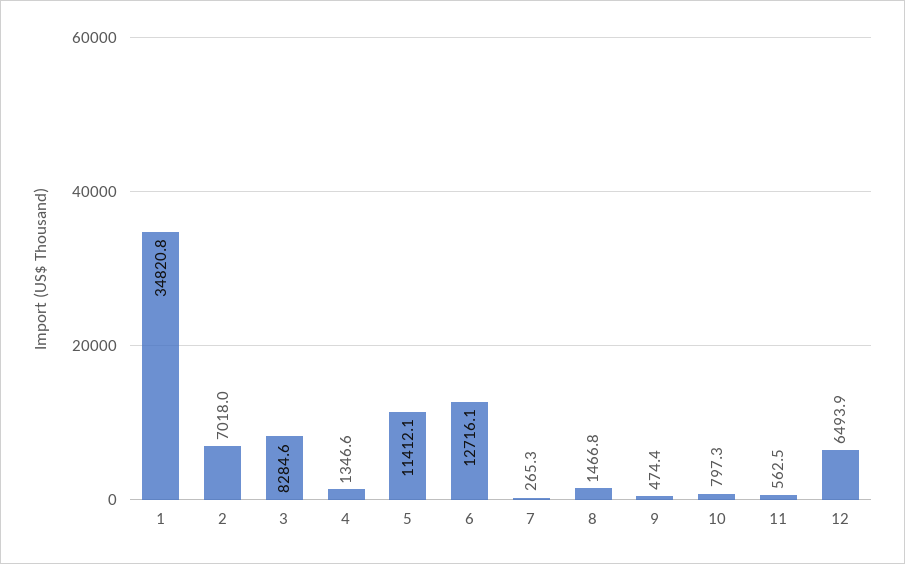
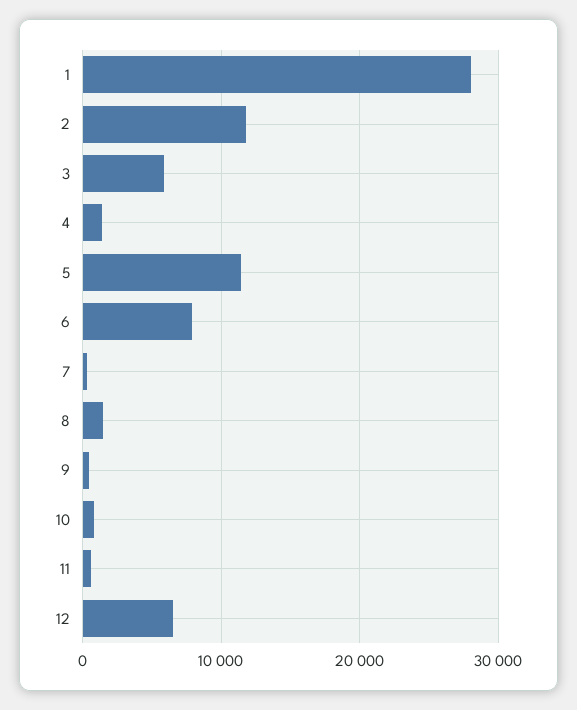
1: 34820.8 -> 28000
2: 7018 -> 12000
3: 8284.6 -> 6000
6: 12716.1 -> 8000

